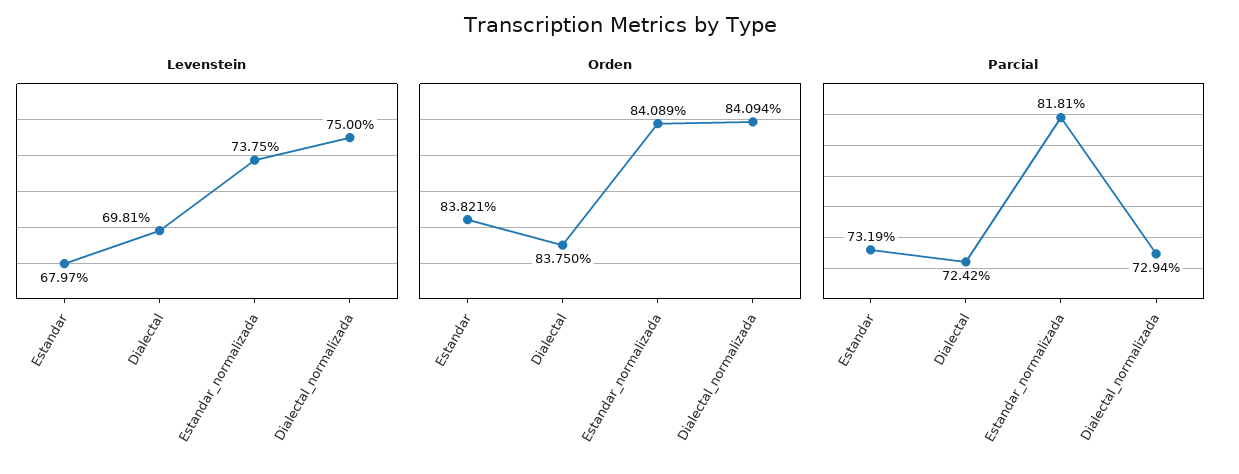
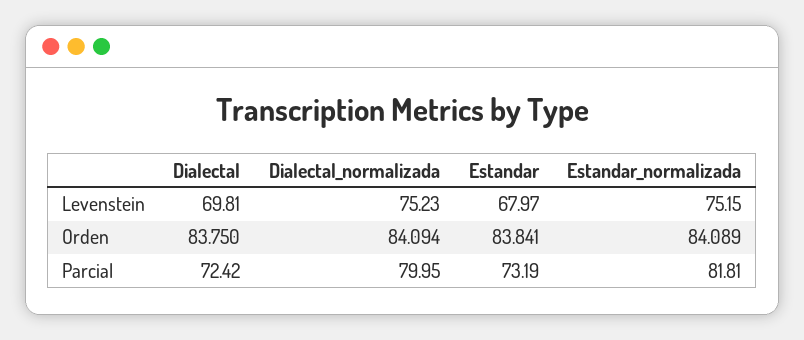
Levenstein, Estandar_normalizada: 73.75 -> 75.15
Levenstein, Dialectal_normalizada: 75 -> 75.23
Orden, Estandar: 83.821 -> 83.841
Parcial, Dialectal_normalizada: 72.94 -> 79.95

